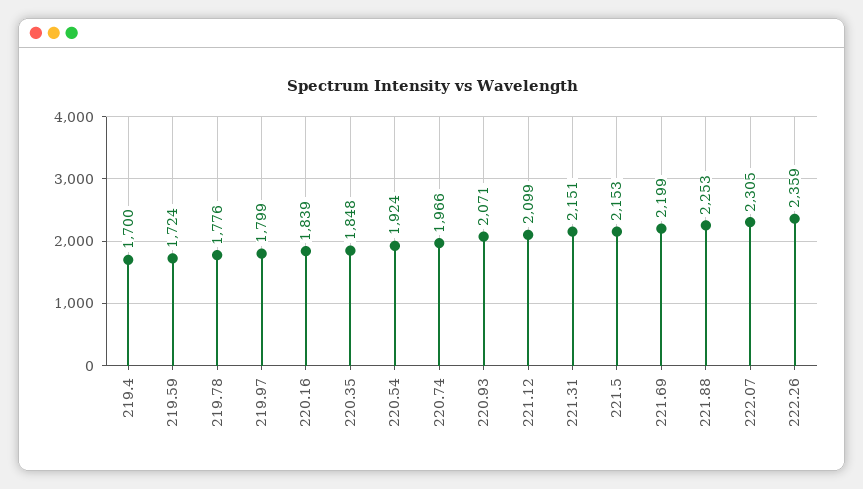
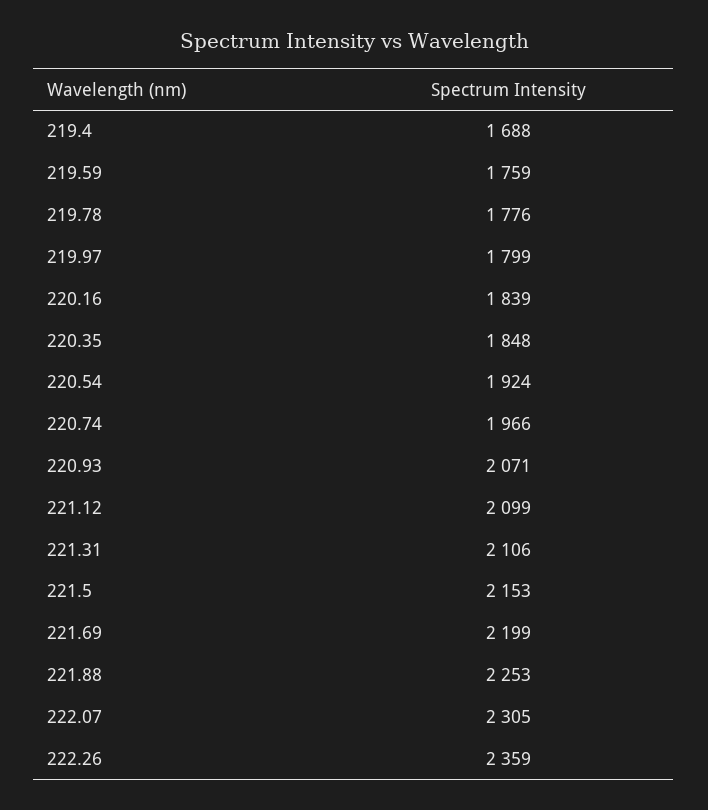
219.4: 1700 -> 1688
219.59: 1724 -> 1759
221.31: 2151 -> 2106

